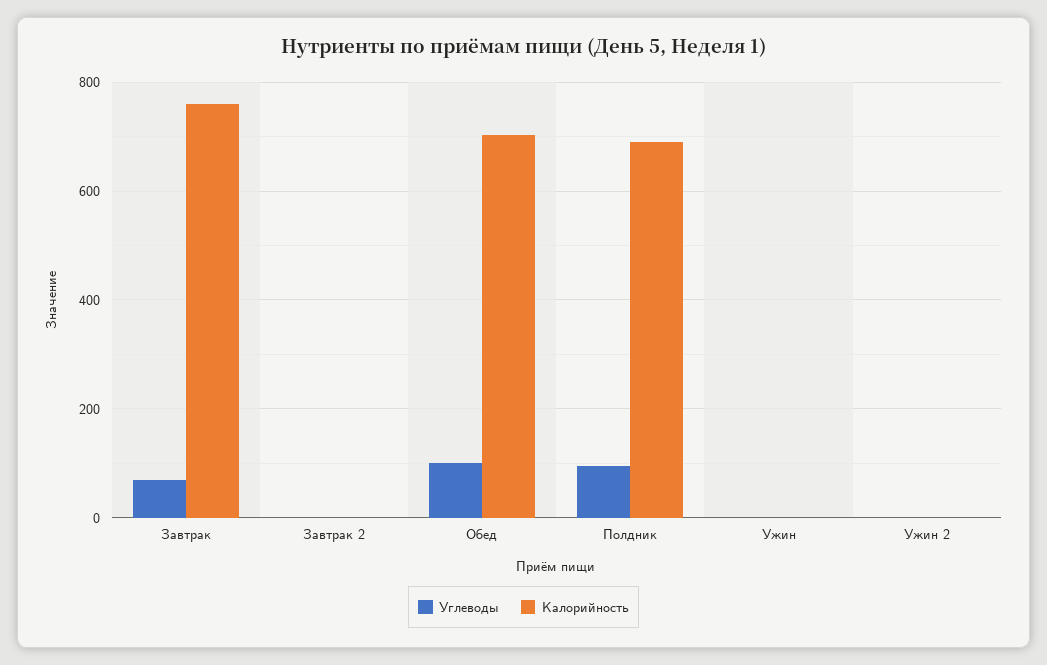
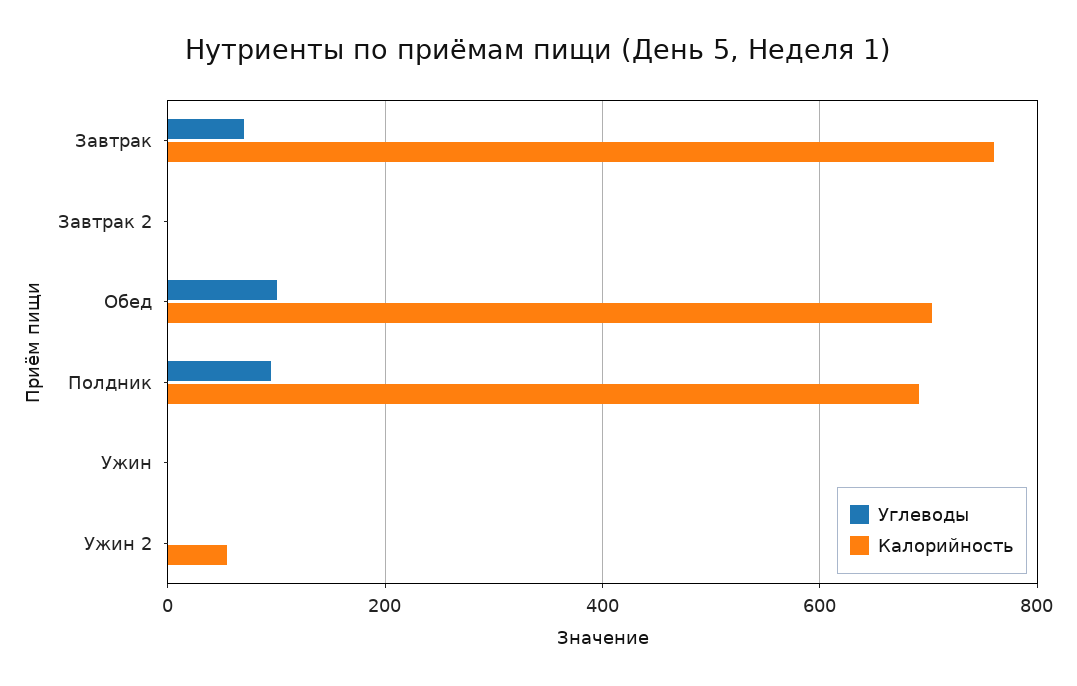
Калорийность, Ужин 2: 0 -> 60

